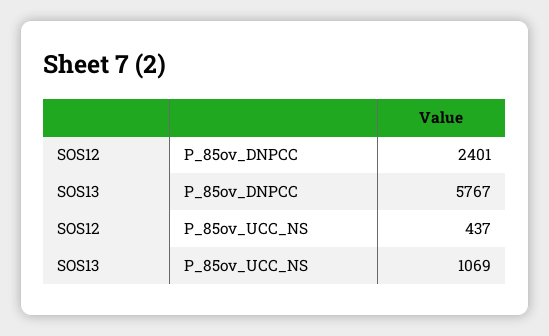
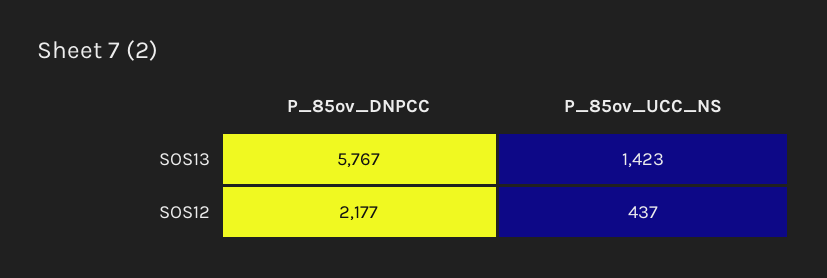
SOS12, P_85ov_DNPCC: 2401 -> 2177
SOS13, P_85ov_UCC_NS: 1069 -> 1423

